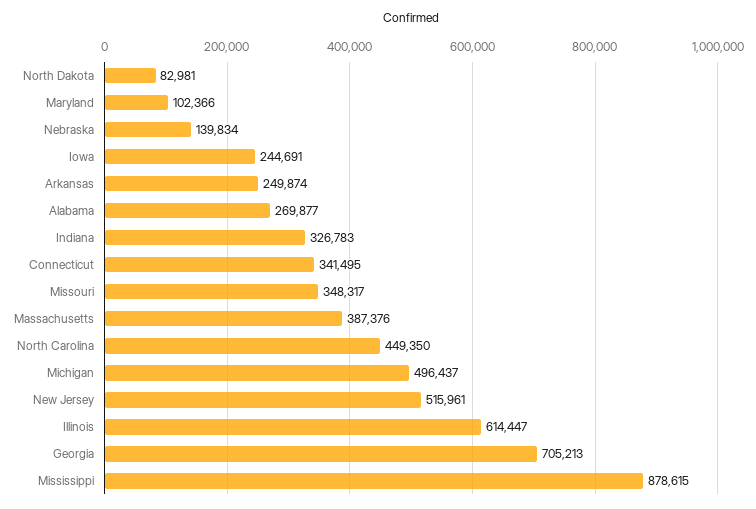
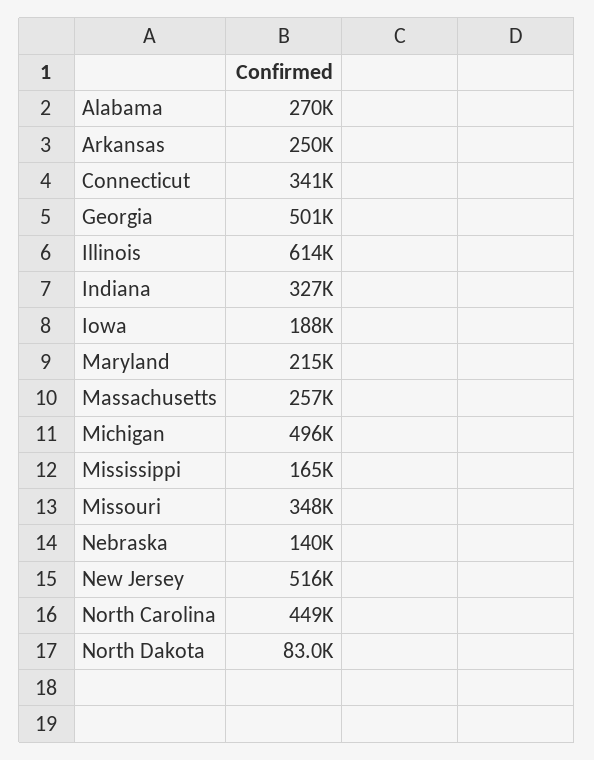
Maryland: 102366 -> 215000
Iowa: 244691 -> 188000
Massachusetts: 387376 -> 257000
Georgia: 705213 -> 501000
Mississippi: 878615 -> 165000

